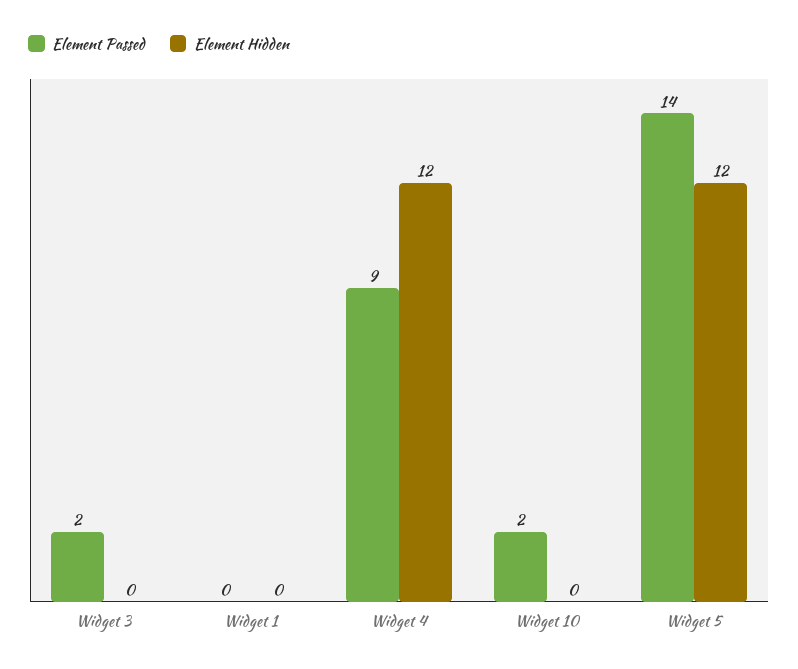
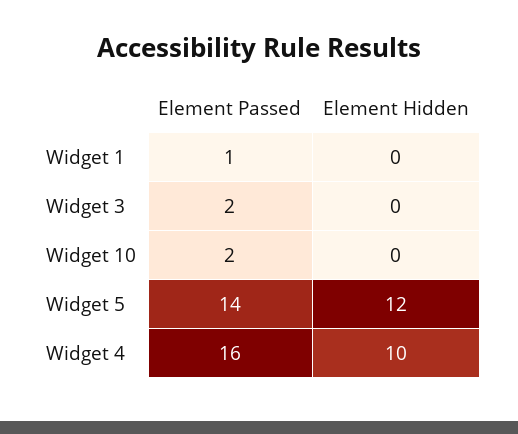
Element Passed, Widget 1: 0 -> 1
Element Passed, Widget 4: 9 -> 16
Element Hidden, Widget 4: 12 -> 10

